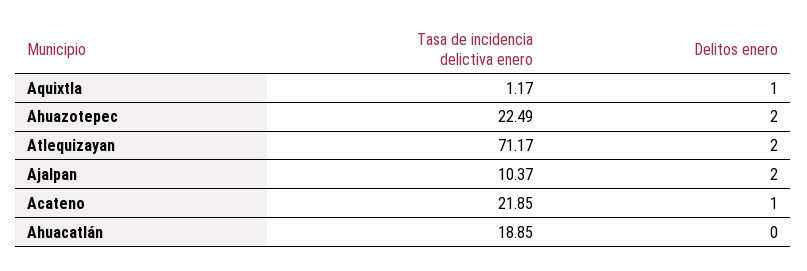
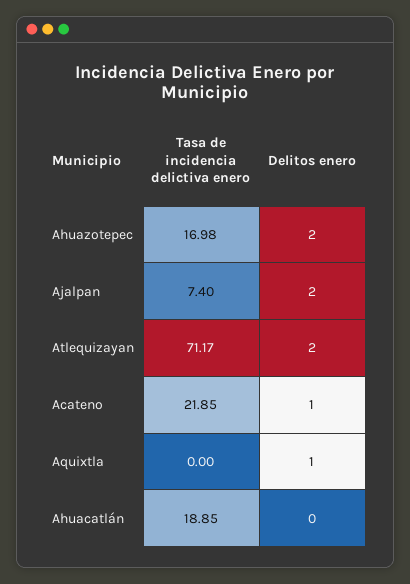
Tasa de incidencia delictiva enero, Aquixtla: 1.17 -> 0
Tasa de incidencia delictiva enero, Ahuazotepec: 22.49 -> 16.98
Tasa de incidencia delictiva enero, Ajalpan: 10.37 -> 7.4

